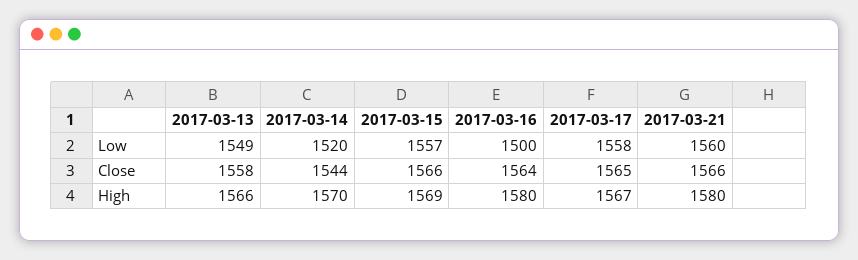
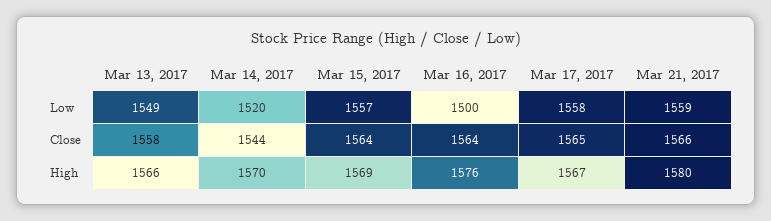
2017-03-21, Low: 1560 -> 1559
2017-03-15, Close: 1566 -> 1564
2017-03-16, High: 1580 -> 1576

